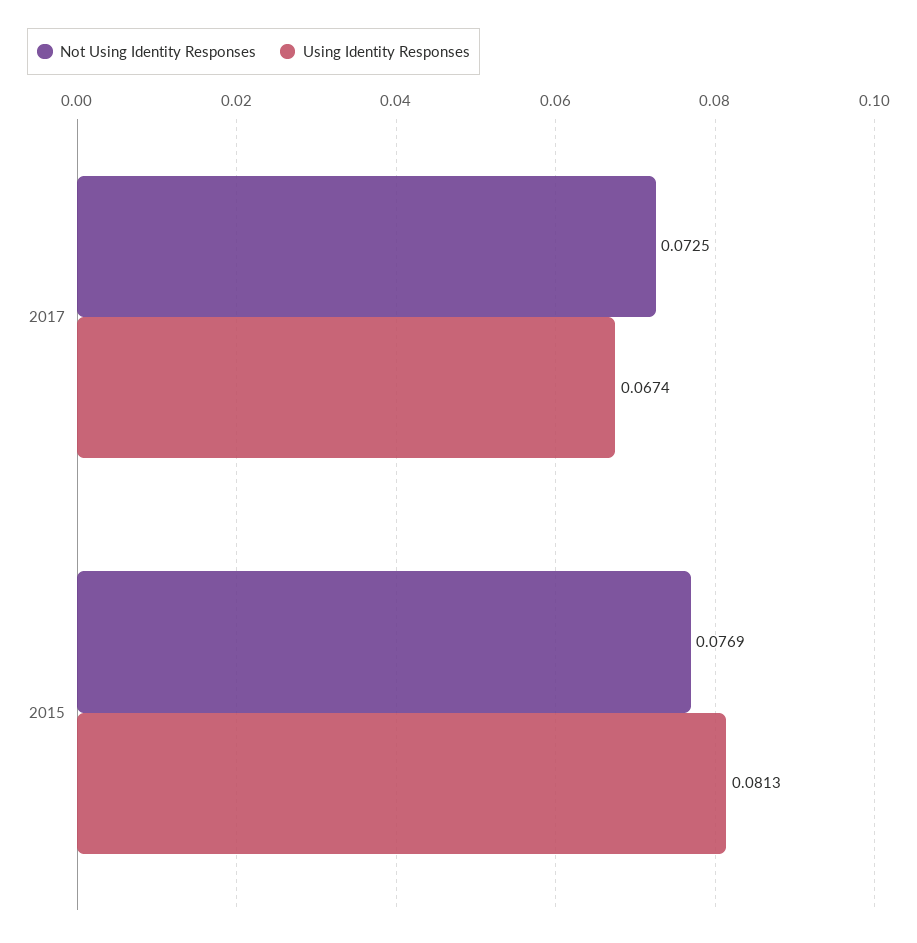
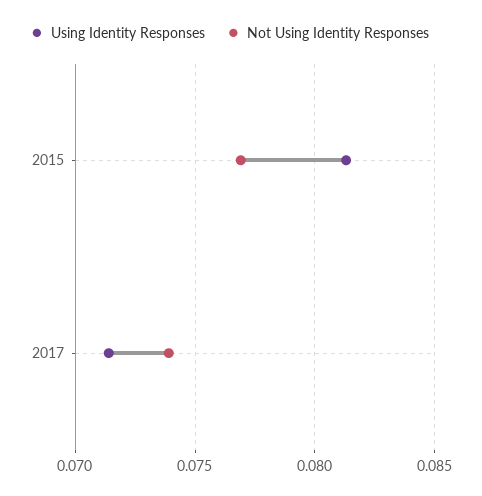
Not Using Identity Responses, 2017: 0.0725 -> 0.074
Using Identity Responses, 2017: 0.0674 -> 0.0715

